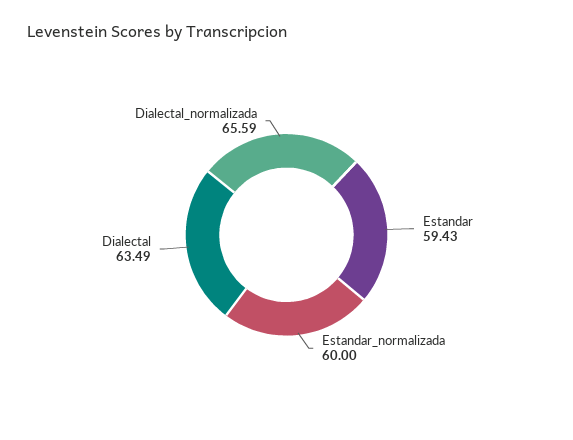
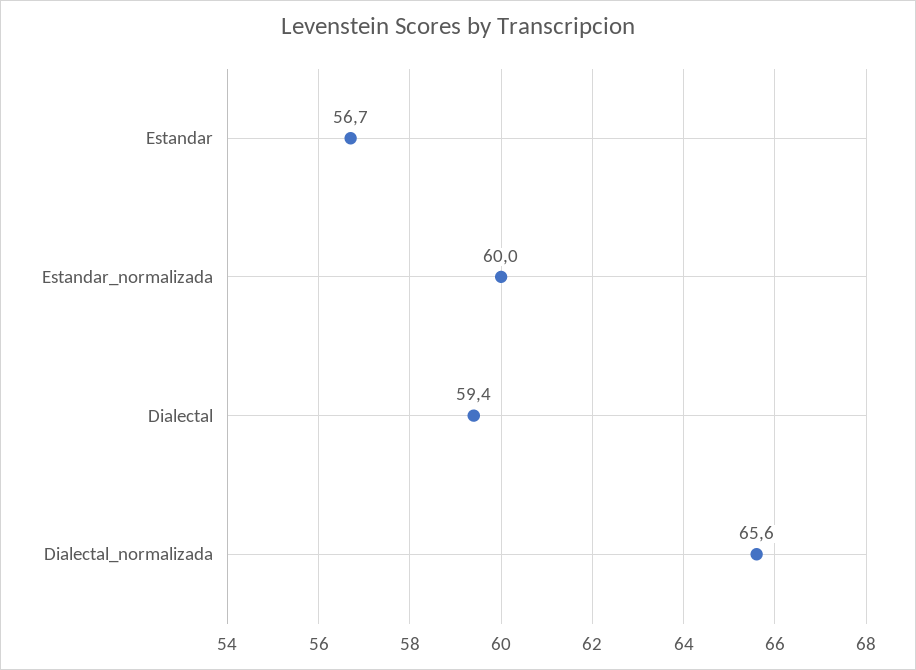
Estandar: 59.43 -> 56.7
Dialectal: 63.49 -> 59.4

